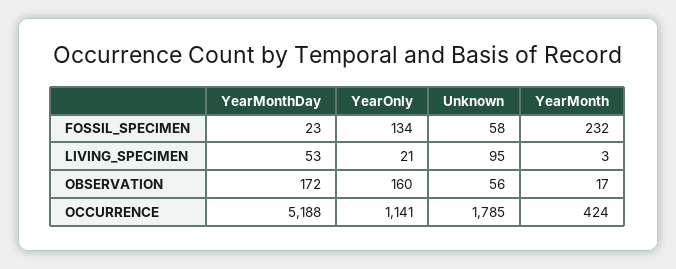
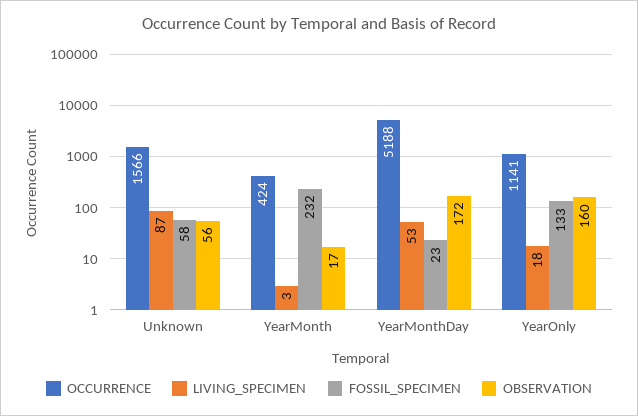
FOSSIL_SPECIMEN, YearOnly: 134 -> 133
LIVING_SPECIMEN, YearOnly: 21 -> 18
LIVING_SPECIMEN, Unknown: 95 -> 87
OCCURRENCE, Unknown: 1785 -> 1566

